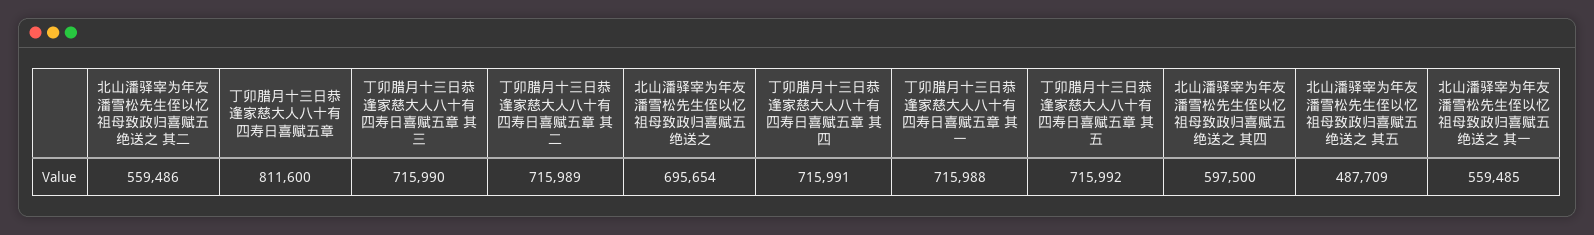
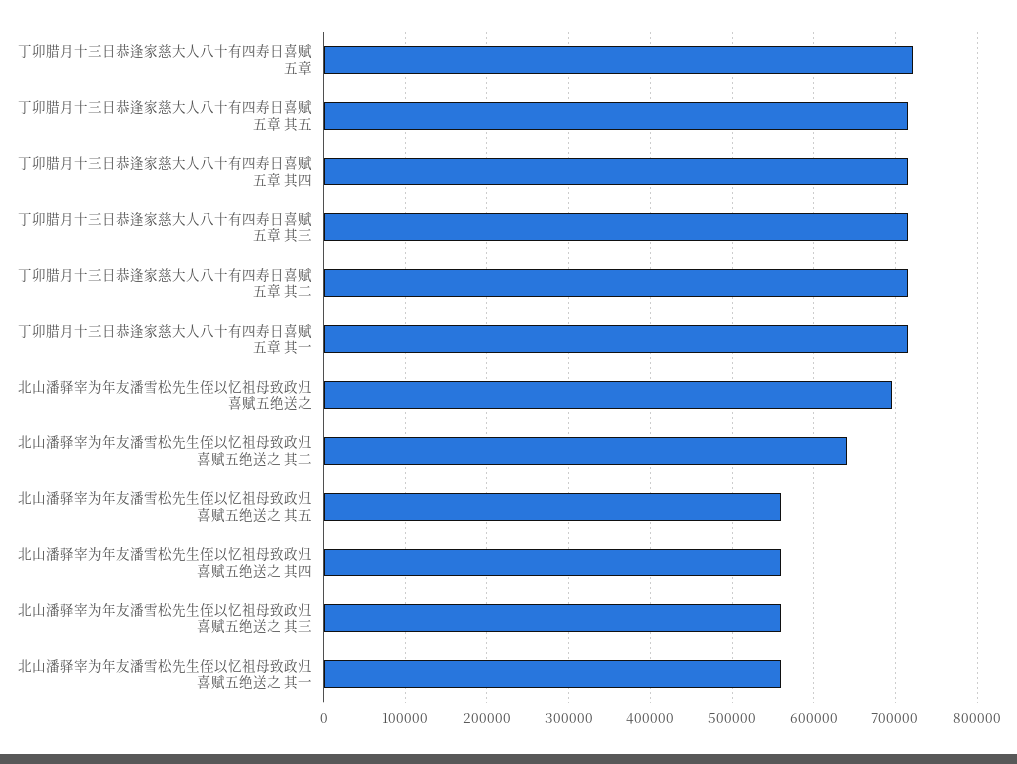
北山潘驿宰为年友潘雪松先生侄以忆祖母致政归喜赋五绝送之 其二: 559486 -> 640000
丁卯腊月十三日恭逢家慈大人八十有四寿日喜赋五章: 811600 -> 720000
北山潘驿宰为年友潘雪松先生侄以忆祖母致政归喜赋五绝送之 其四: 597500 -> 560000
北山潘驿宰为年友潘雪松先生侄以忆祖母致政归喜赋五绝送之 其五: 487709 -> 560000
北山潘驿宰为年友潘雪松先生侄以忆祖母致政归喜赋五绝送之 其三: none -> 560000

